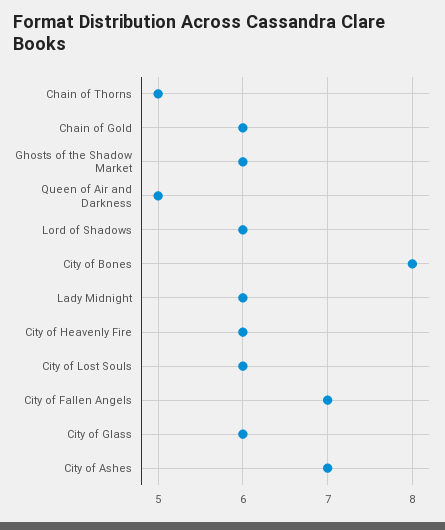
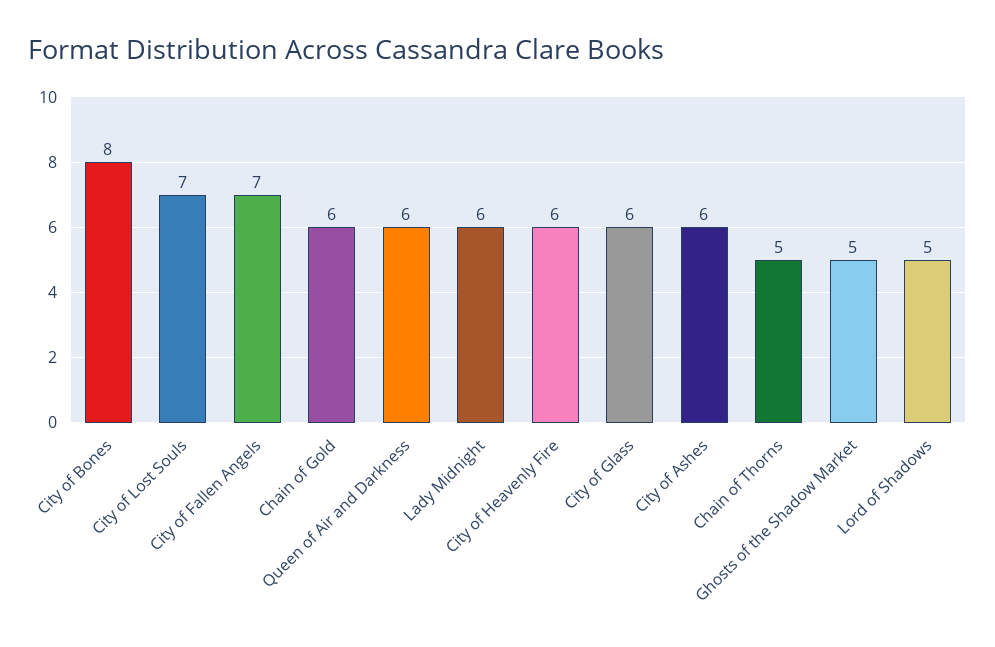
Ghosts of the Shadow Market: 6 -> 5
Queen of Air and Darkness: 5 -> 6
Lord of Shadows: 6 -> 5
City of Lost Souls: 6 -> 7
City of Ashes: 7 -> 6

